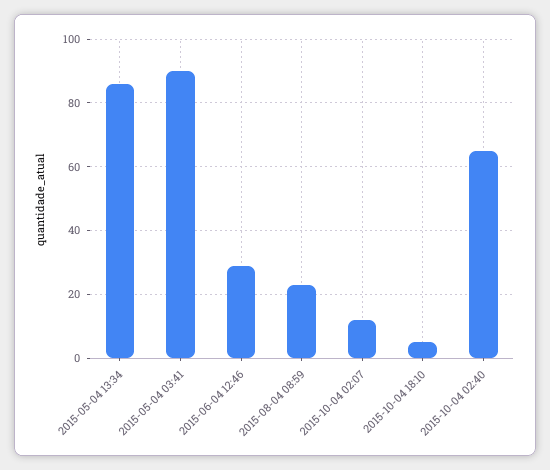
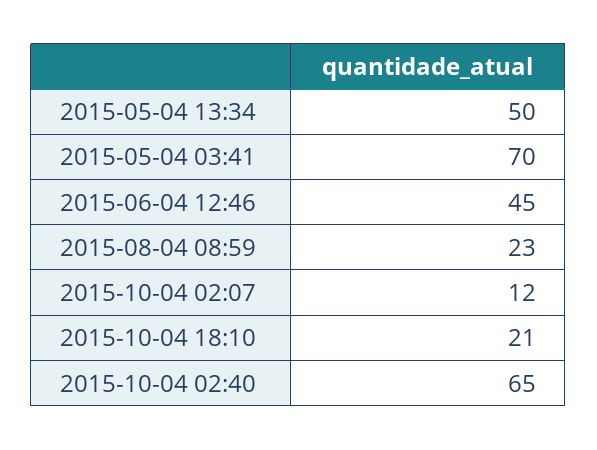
2015-05-04 13:34: 85 -> 50
2015-05-04 03:41: 90 -> 70
2015-06-04 12:46: 30 -> 45
2015-10-04 18:10: 5 -> 21

